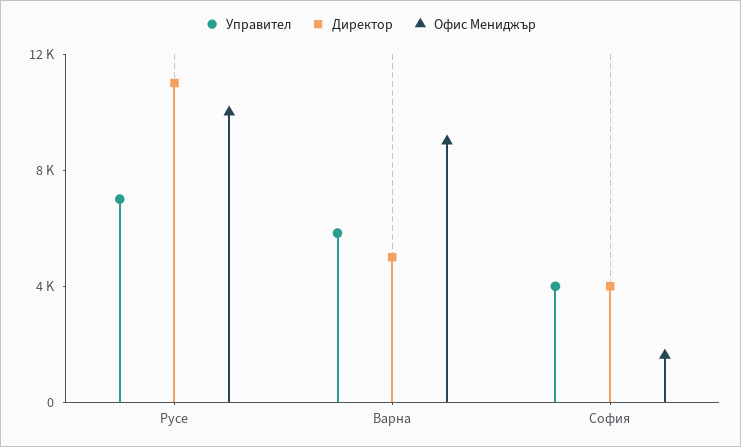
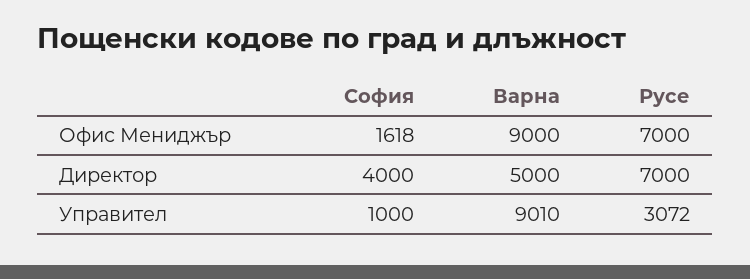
Управител, Русе: 7000 -> 3072
Директор, Русе: 11000 -> 7000
Офис Мениджър, Русе: 10000 -> 7000
Управител, Варна: 6000 -> 9010
Управител, София: 4000 -> 1000

